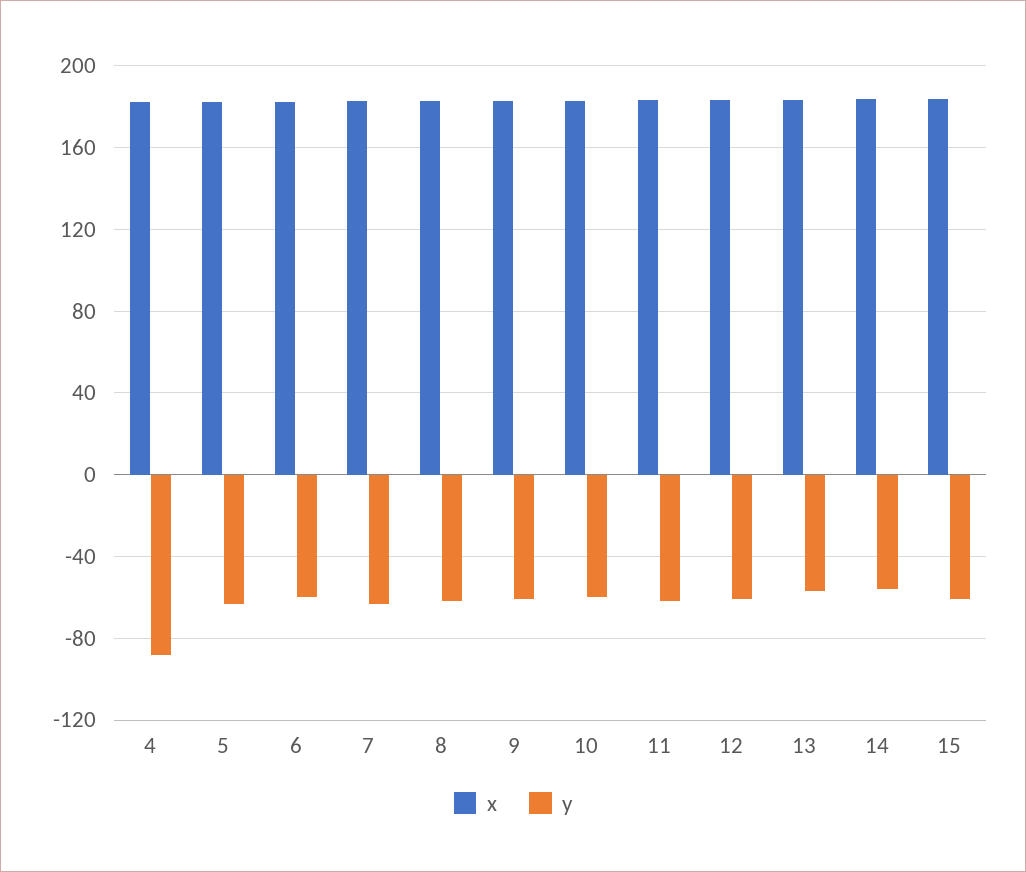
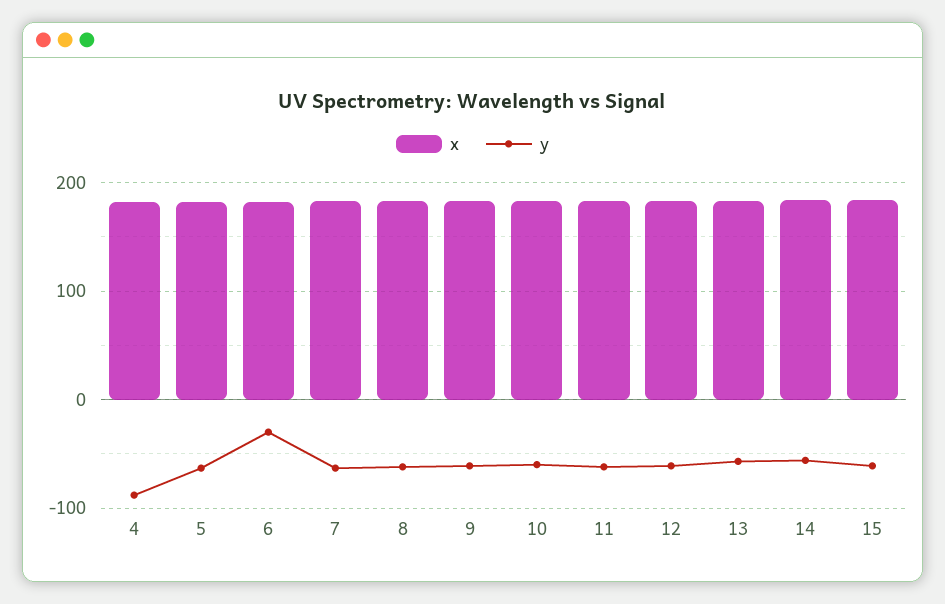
y, 6: -60 -> -30

